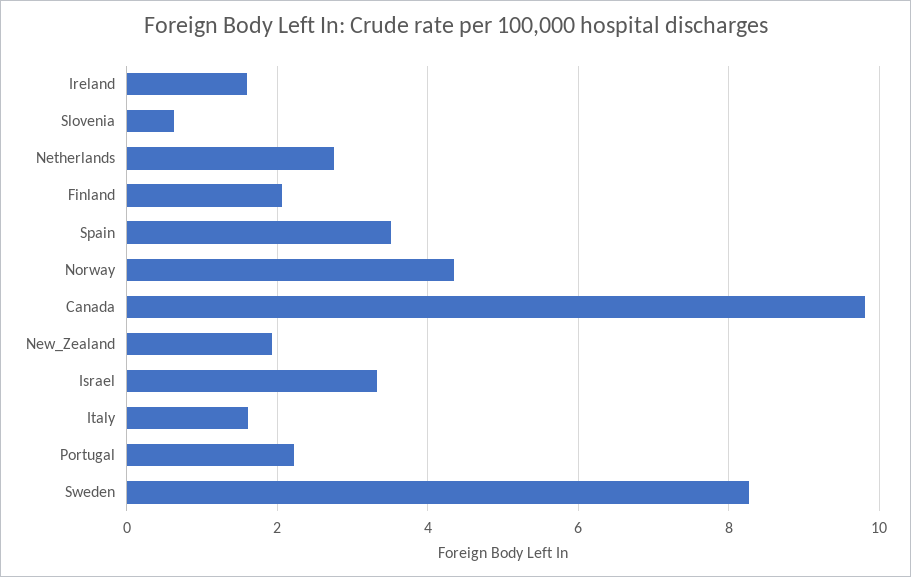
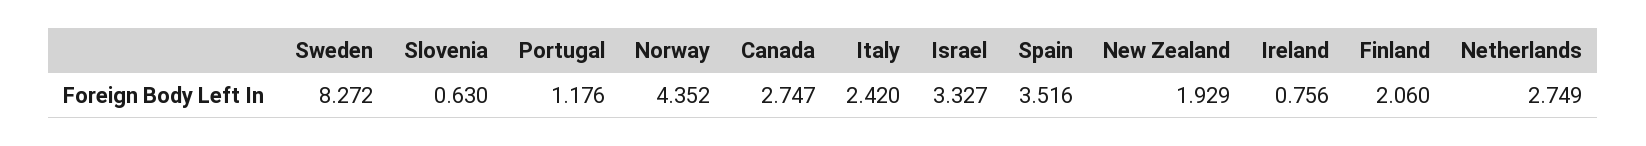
Ireland: 1.6 -> 0.756
Canada: 9.8 -> 2.747
Italy: 1.6 -> 2.42
Portugal: 2.2 -> 1.176

